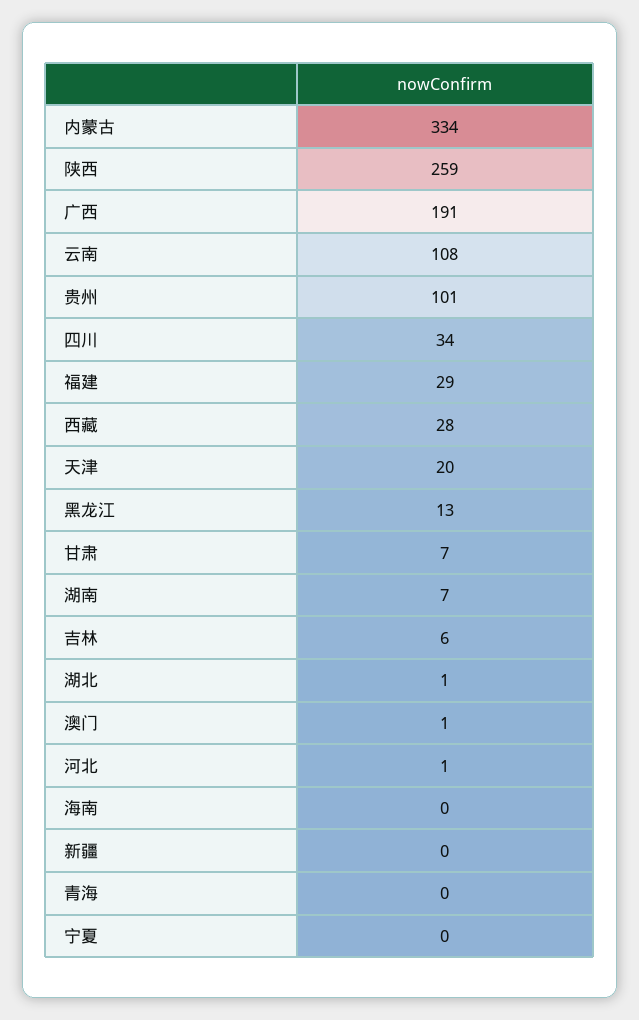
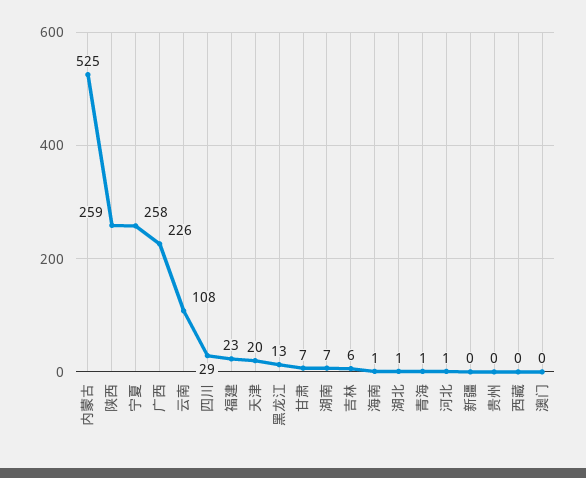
内蒙古: 334 -> 525
广西: 191 -> 226
贵州: 101 -> 0
四川: 34 -> 29
福建: 29 -> 23
西藏: 28 -> 0
澳门: 1 -> 0
海南: 0 -> 1
青海: 0 -> 1
宁夏: 0 -> 258

